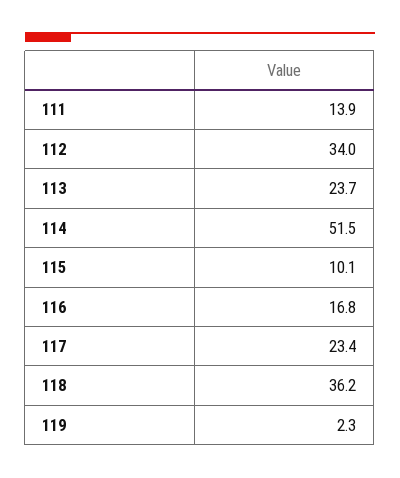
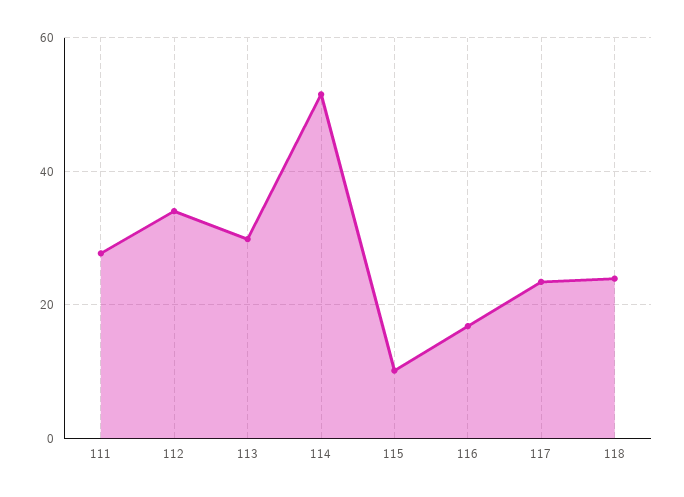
111: 13.9 -> 28
113: 23.7 -> 30
118: 36.2 -> 24
119: 2.3 -> none

